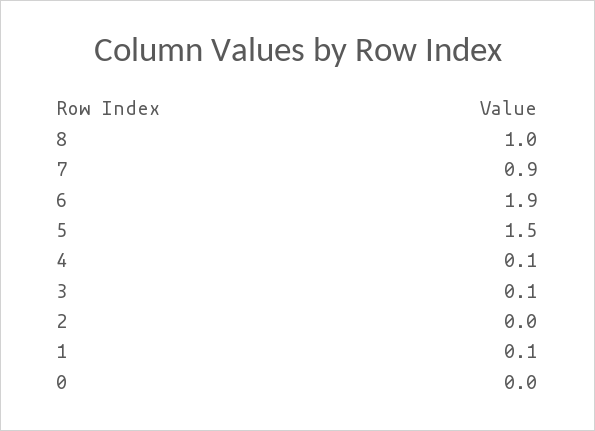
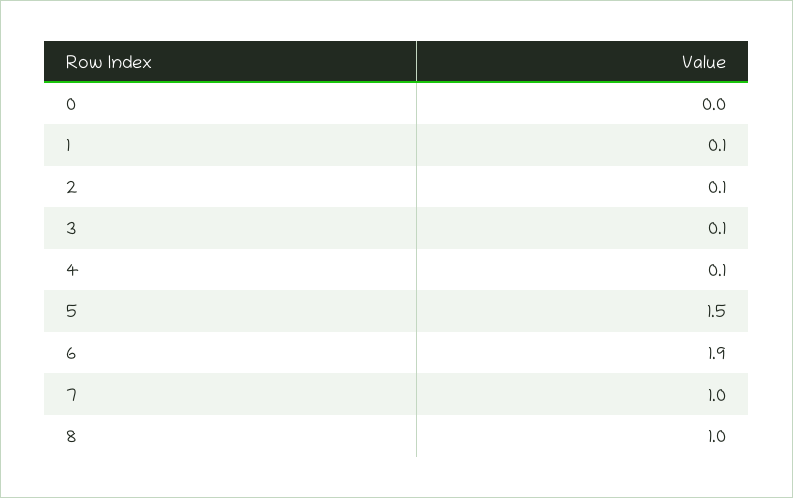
7: 0.9 -> 1
2: 0 -> 0.1

